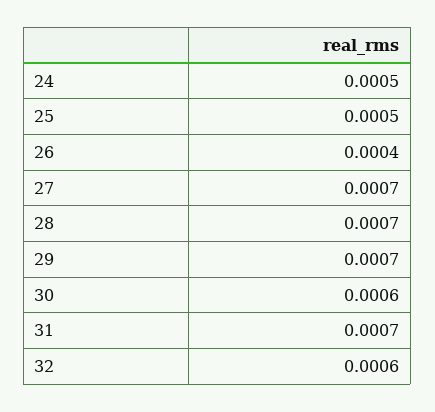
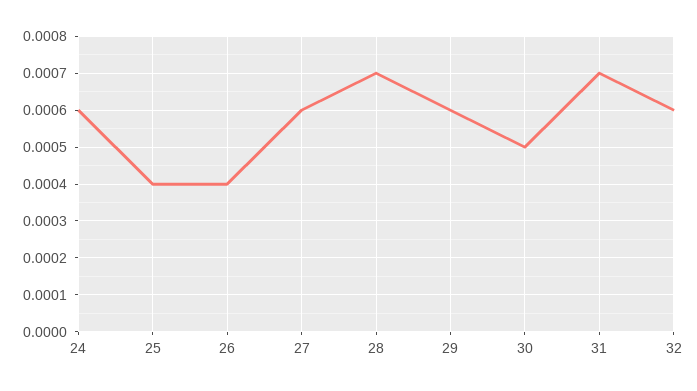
24: 0.0005 -> 0.0006
25: 0.0005 -> 0.0004
27: 0.0007 -> 0.0006
29: 0.0007 -> 0.0006
30: 0.0006 -> 0.0005

